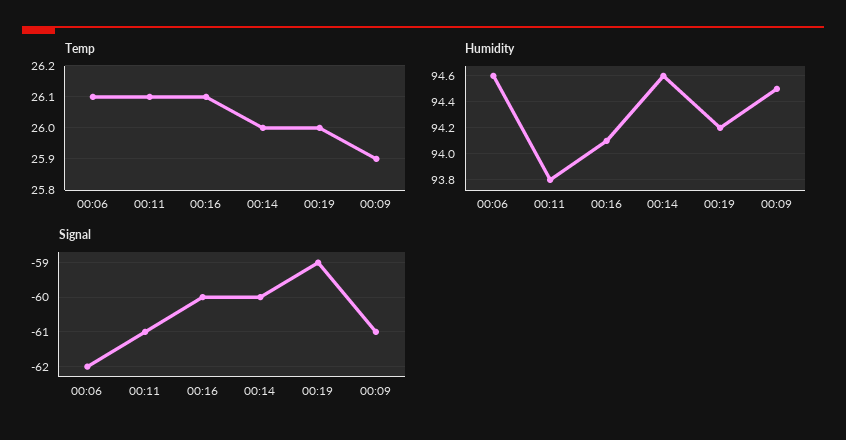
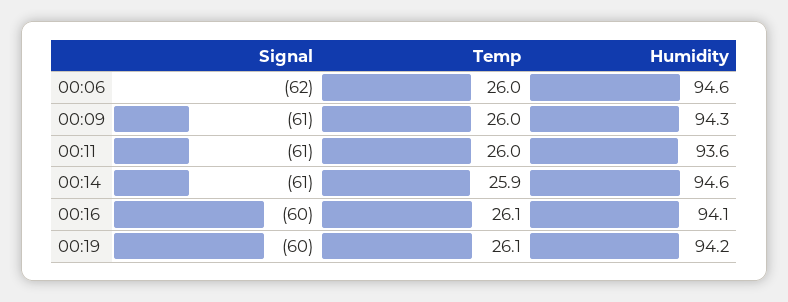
Temp, 00:06: 26.1 -> 26
Temp, 00:11: 26.1 -> 26
Temp, 00:14: 26 -> 25.9
Temp, 00:19: 26 -> 26.1
Temp, 00:09: 25.9 -> 26
Humidity, 00:11: 93.8 -> 93.6
Humidity, 00:09: 94.5 -> 94.3
Signal, 00:14: -60 -> -61
Signal, 00:19: -59 -> -60

